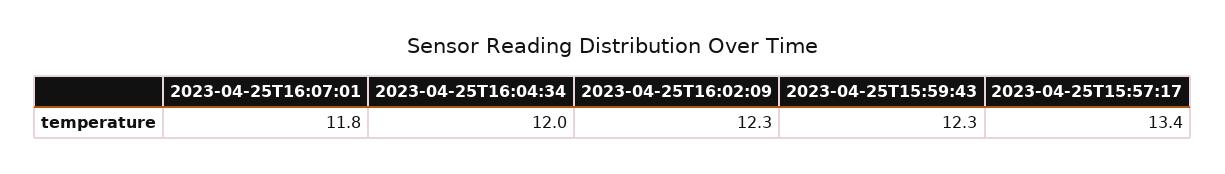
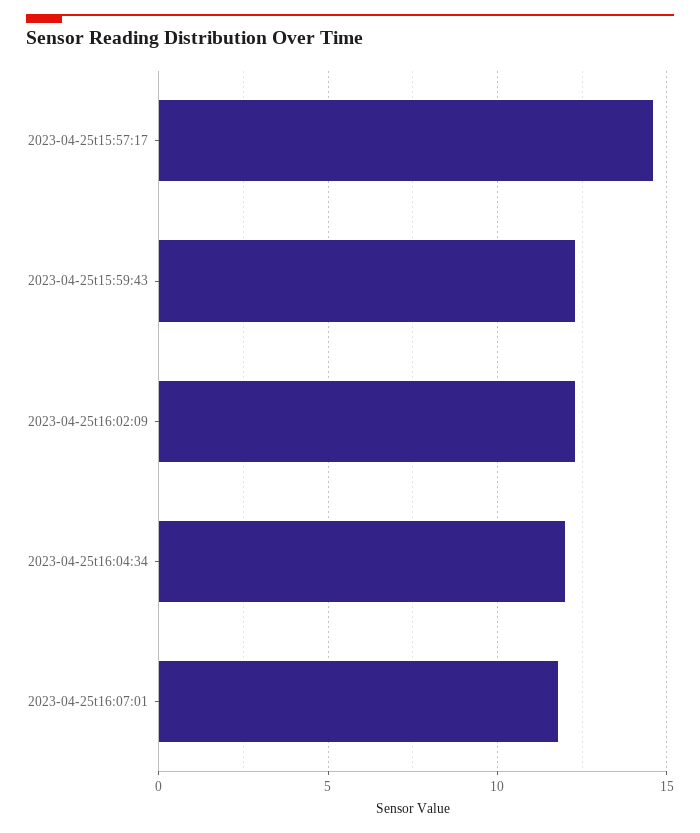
2023-04-25T15:57:17: 13.4 -> 14.5

